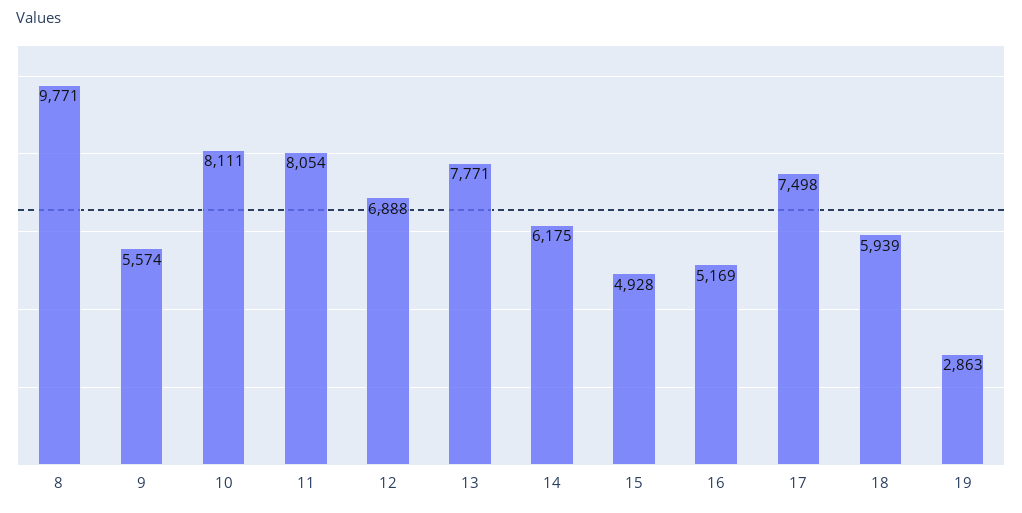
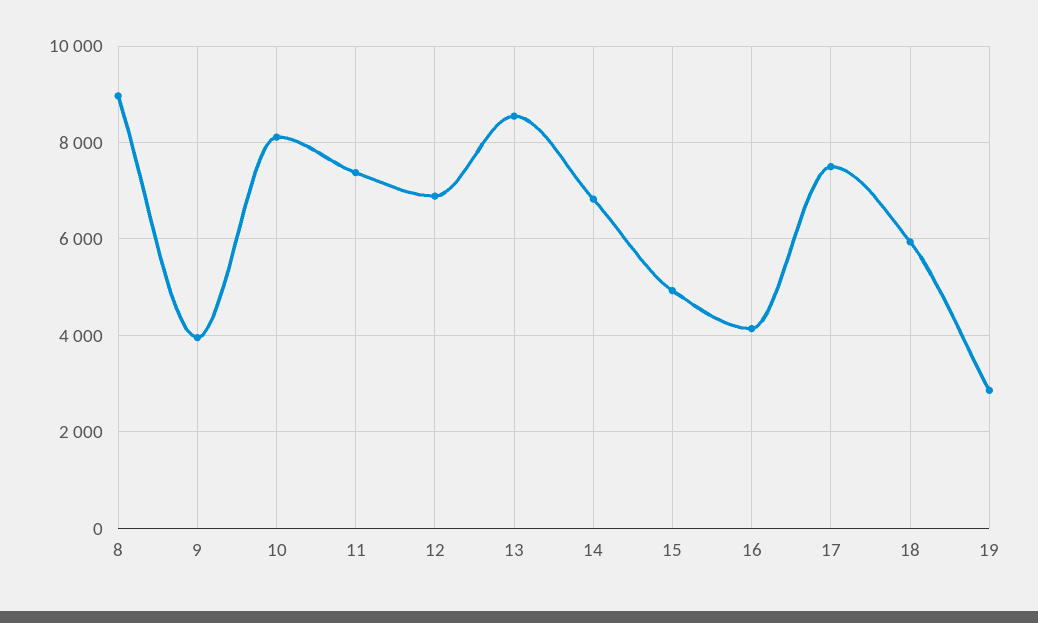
8: 9771 -> 9000
9: 5574 -> 4000
11: 8054 -> 7400
13: 7771 -> 8600
14: 6175 -> 6800
16: 5169 -> 4200

